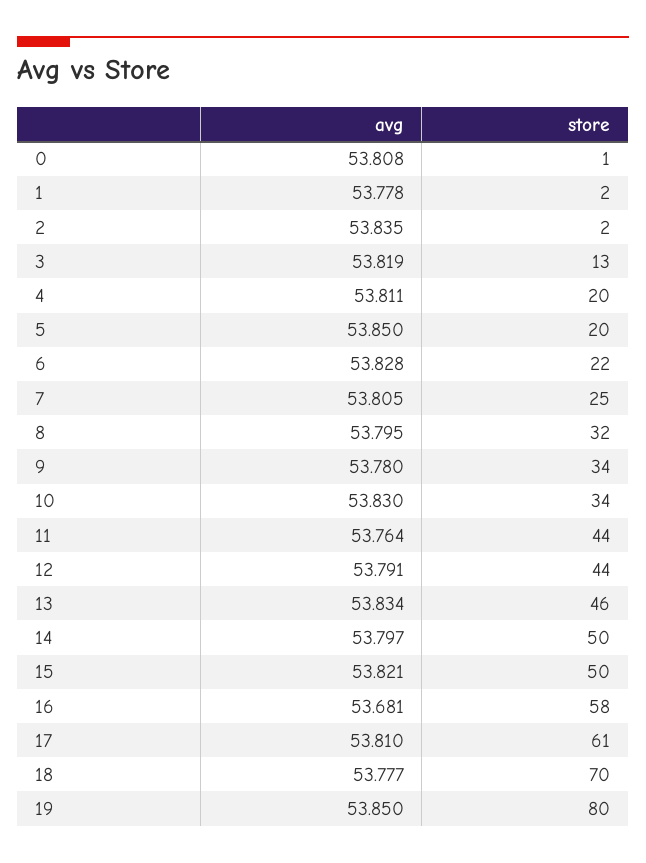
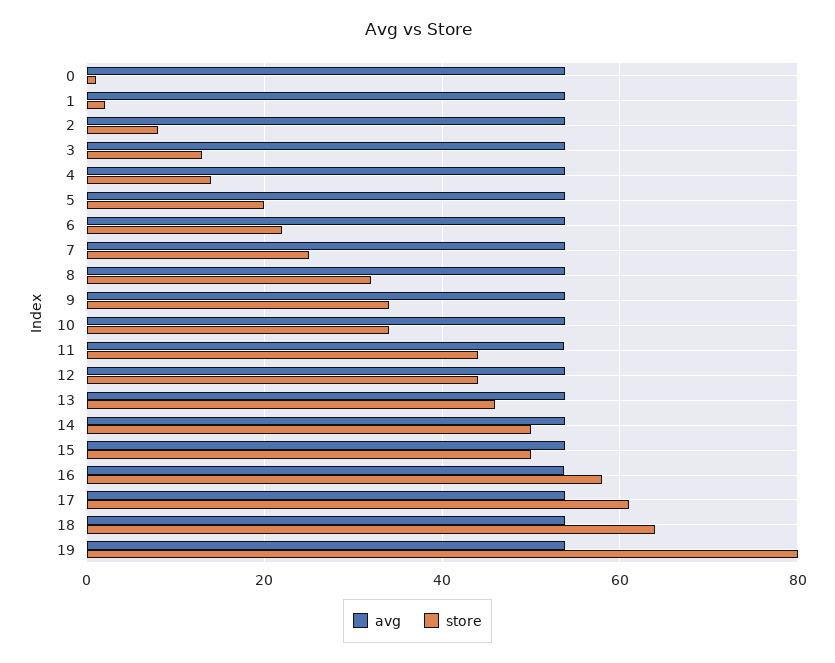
store, 2: 2 -> 8
store, 4: 20 -> 14
store, 18: 70 -> 64

